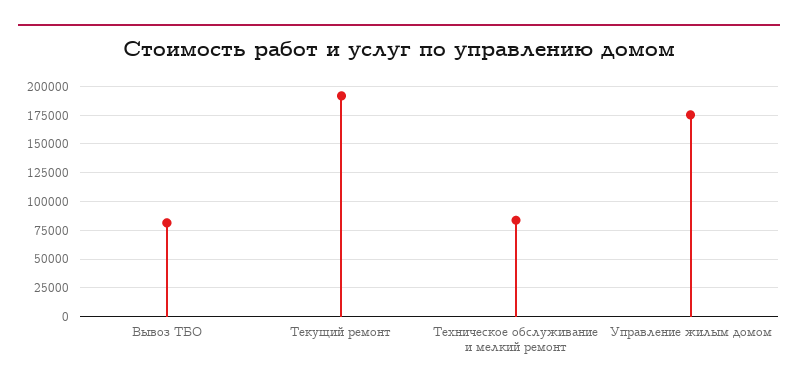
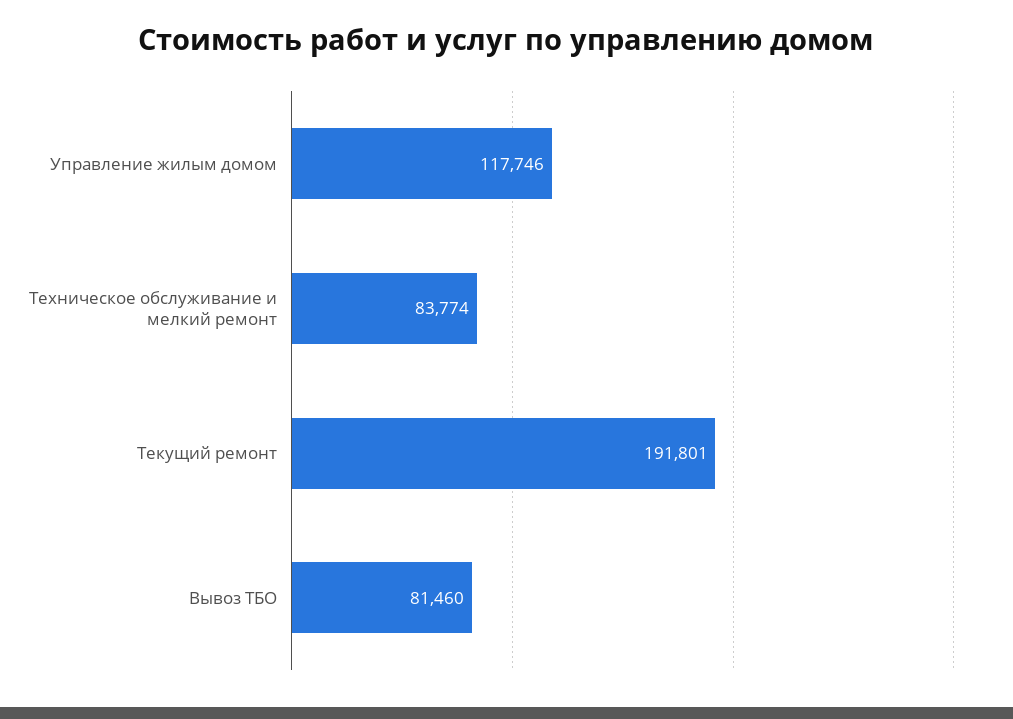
Управление жилым домом: 175000 -> 117746

